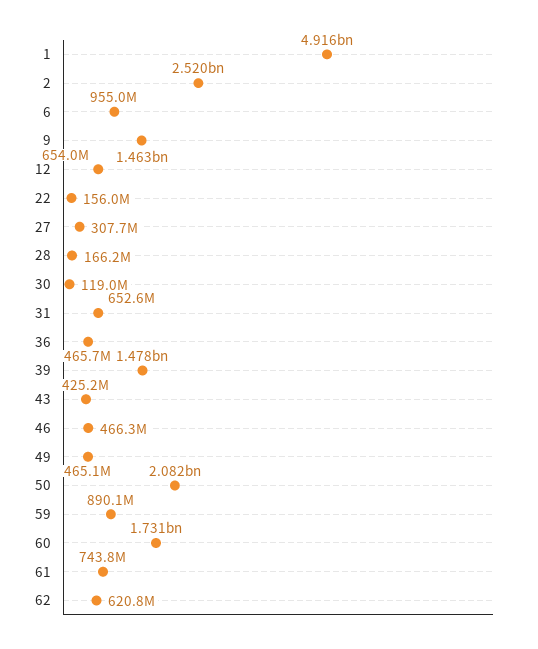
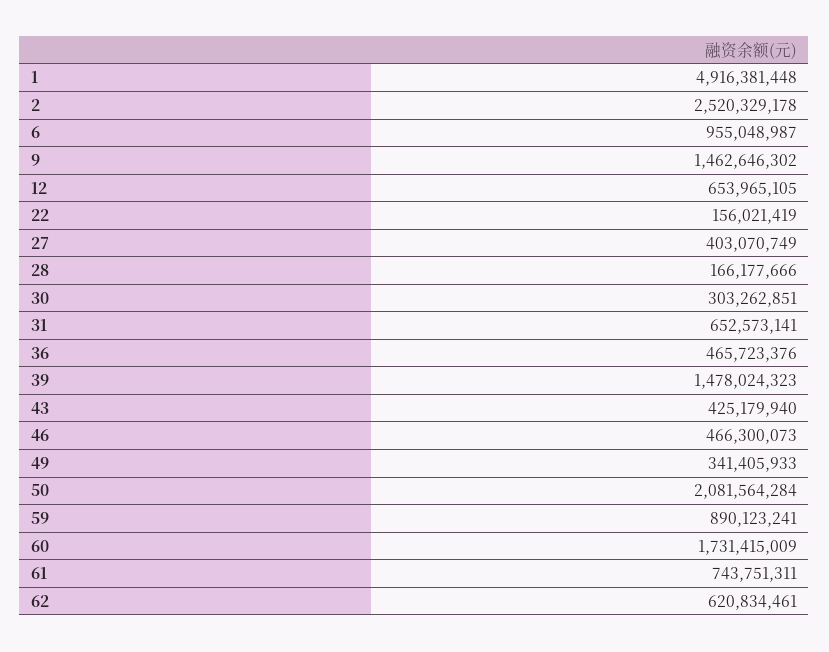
27: 307700000 -> 403070749
30: 119000000 -> 303262851
49: 465100000 -> 341405933

